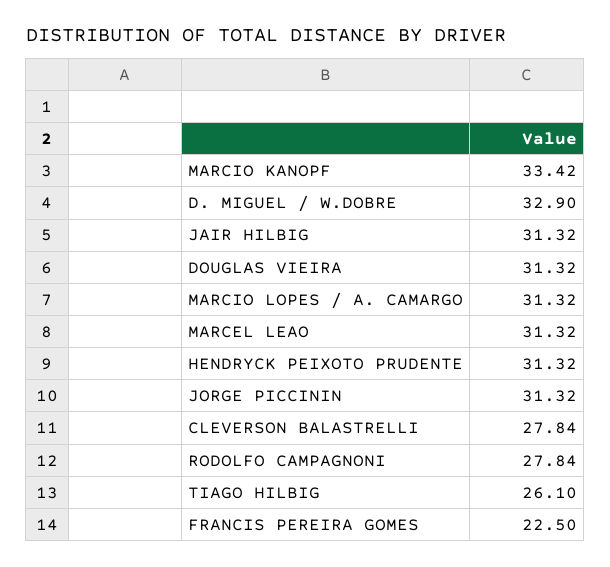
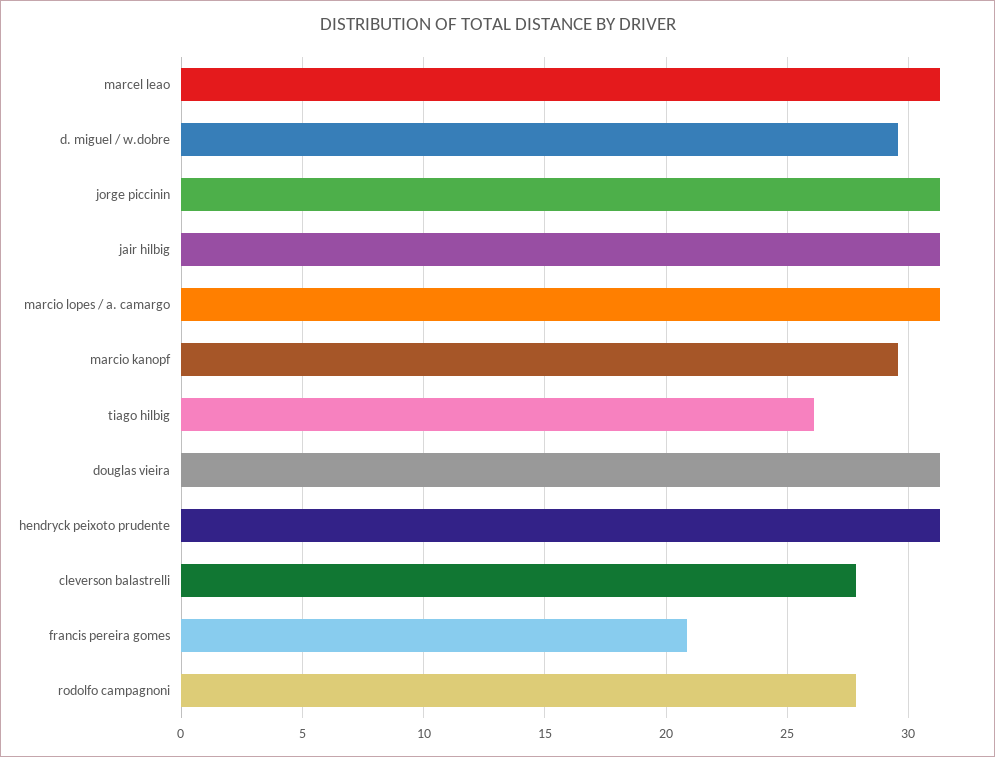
MARCIO KANOPF: 33.42 -> 29.5
D. MIGUEL / W.DOBRE: 32.9 -> 29.5
FRANCIS PEREIRA GOMES: 22.5 -> 21

